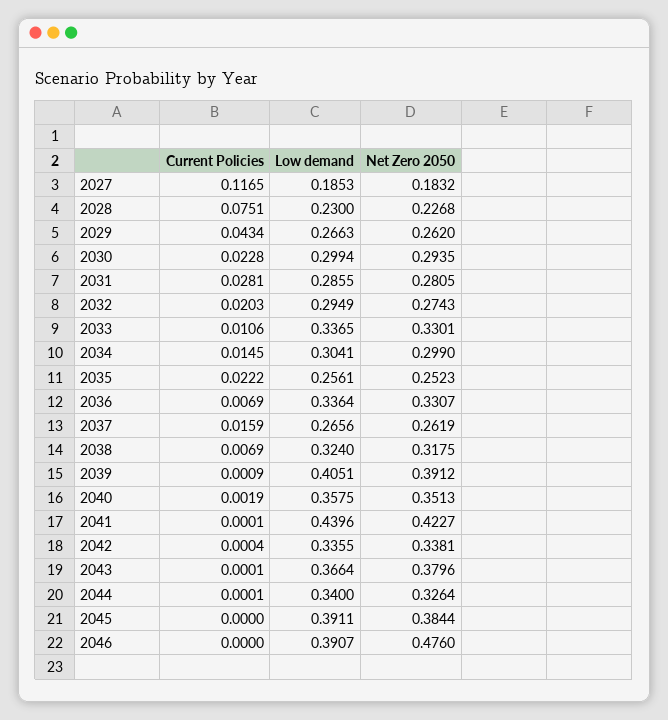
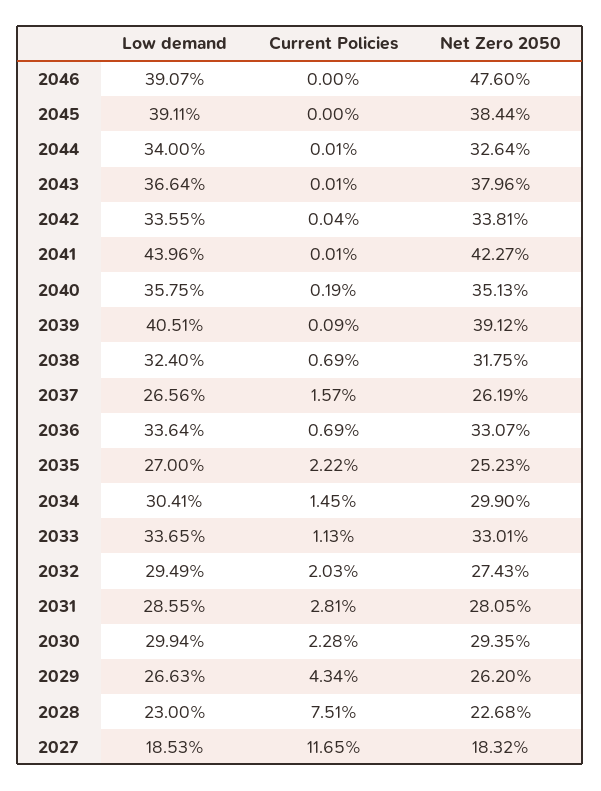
Current Policies, 2033: 0.0106 -> 0.0113
Low demand, 2035: 0.2561 -> 0.27
Current Policies, 2037: 0.0159 -> 0.0157

